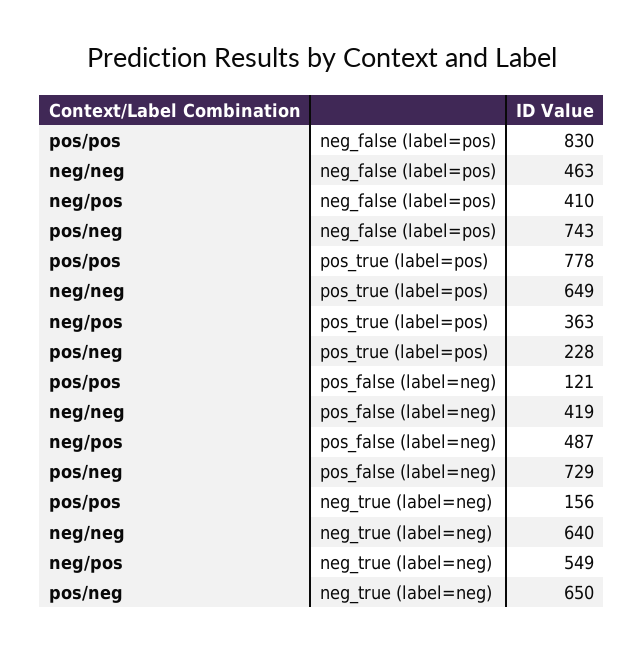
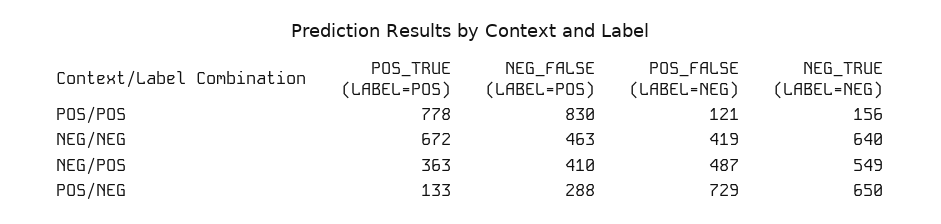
pos/neg, neg_false (label=pos): 743 -> 288
neg/neg, pos_true (label=pos): 649 -> 672
pos/neg, pos_true (label=pos): 228 -> 133

